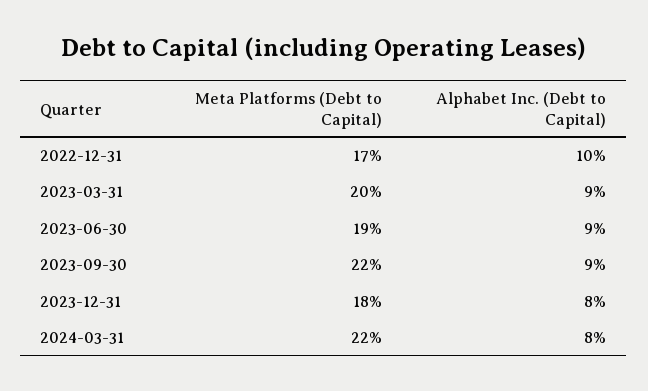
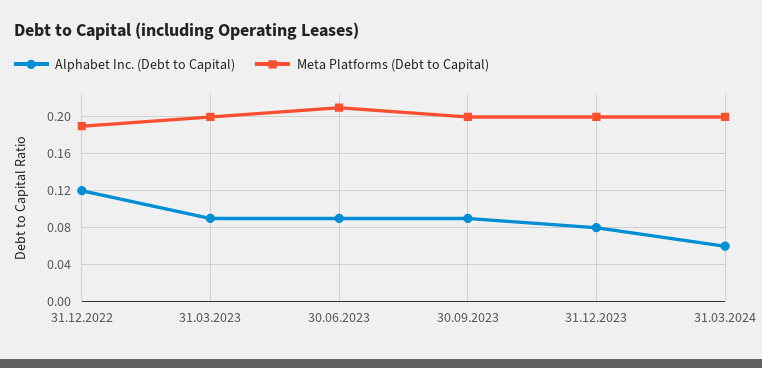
Meta Platforms (Debt to Capital), 2022-12-31: 0.17 -> 0.19
Alphabet Inc. (Debt to Capital), 2022-12-31: 0.1 -> 0.12
Meta Platforms (Debt to Capital), 2023-06-30: 0.19 -> 0.21
Meta Platforms (Debt to Capital), 2023-09-30: 0.22 -> 0.2
Meta Platforms (Debt to Capital), 2023-12-31: 0.18 -> 0.2
Meta Platforms (Debt to Capital), 2024-03-31: 0.22 -> 0.2
Alphabet Inc. (Debt to Capital), 2024-03-31: 0.08 -> 0.06

